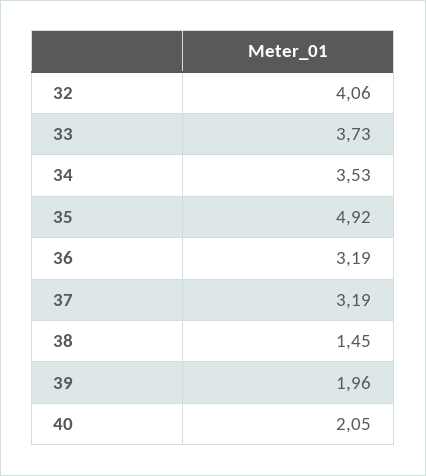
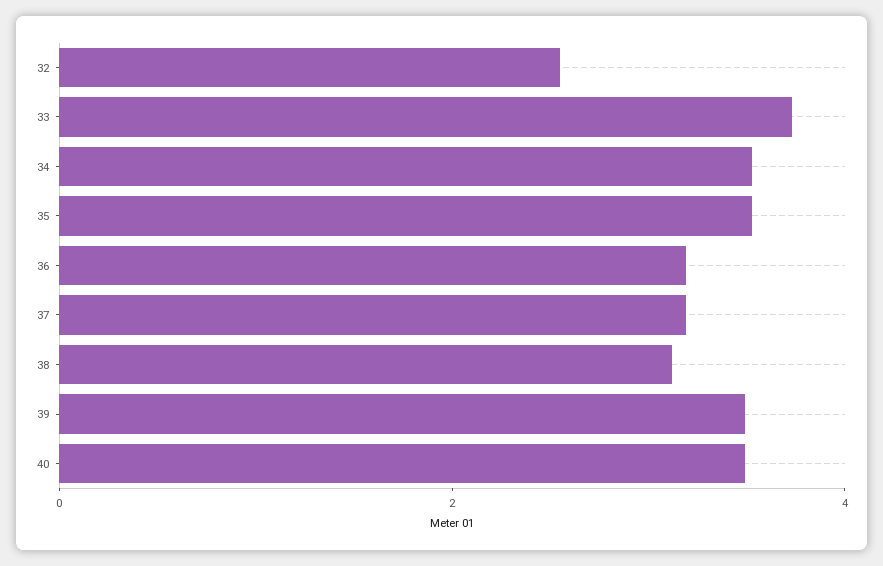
32: 4.06 -> 2.5
35: 4.92 -> 3.5
38: 1.45 -> 3
39: 1.96 -> 3.5
40: 2.05 -> 3.5

